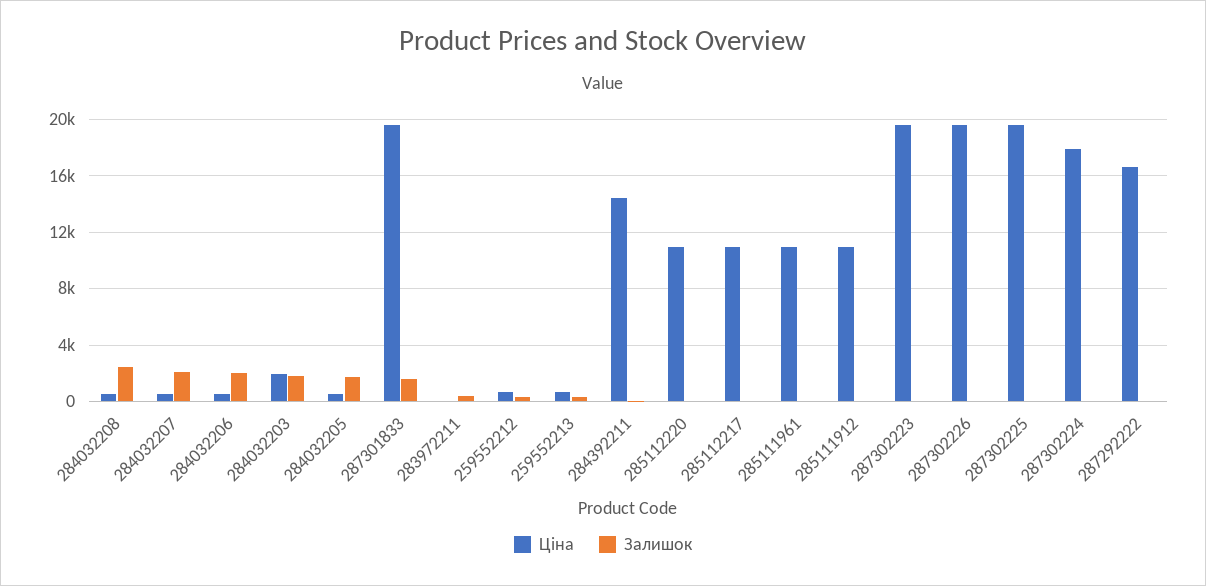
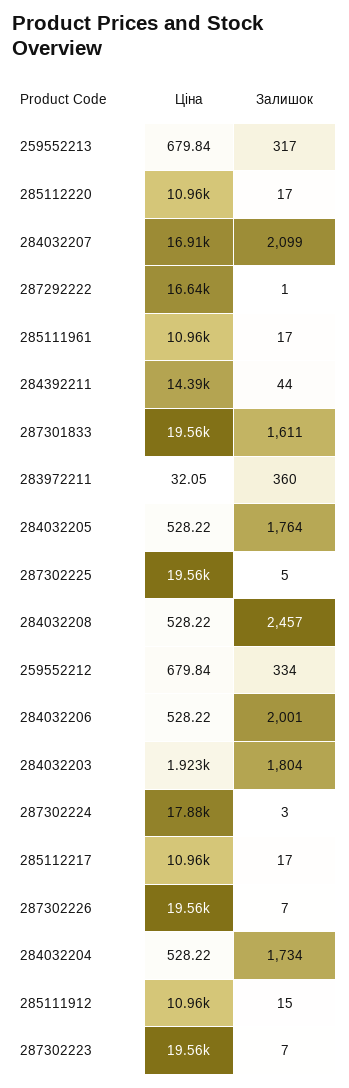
Ціна, 284032207: 500 -> 16910
Ціна, 284032204: none -> 528.22
Залишок, 284032204: none -> 1734

